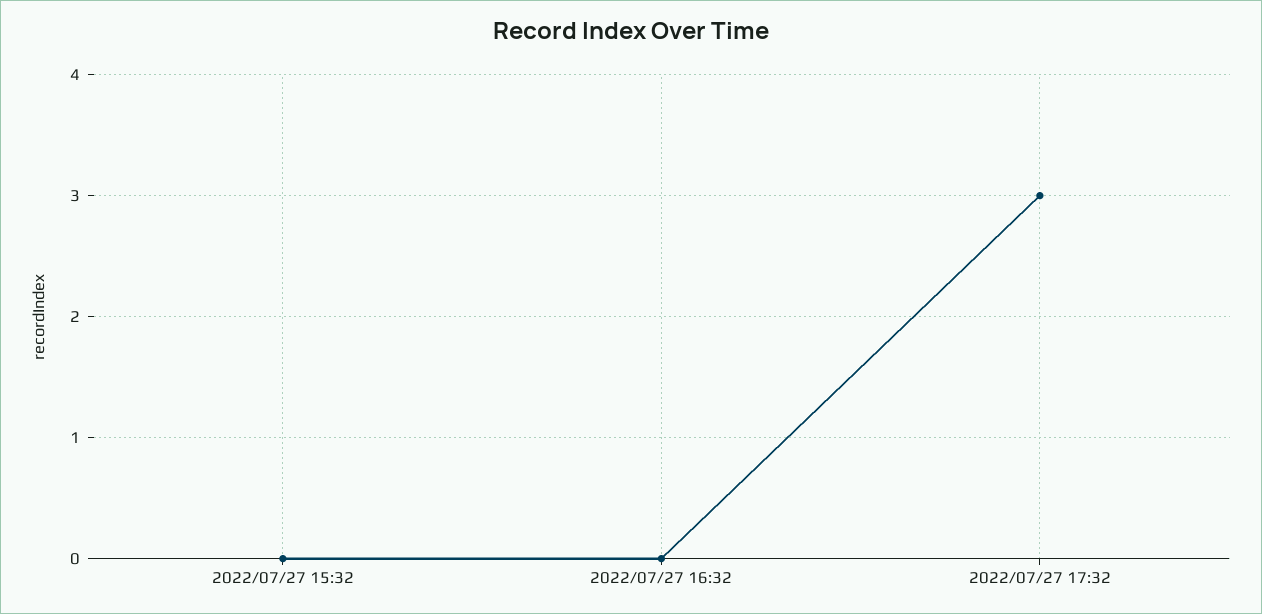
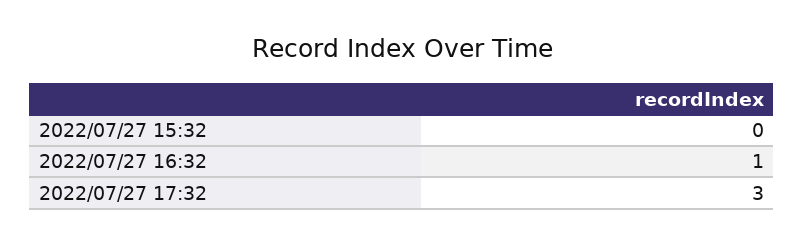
2022/07/27 16:32: 0 -> 1

